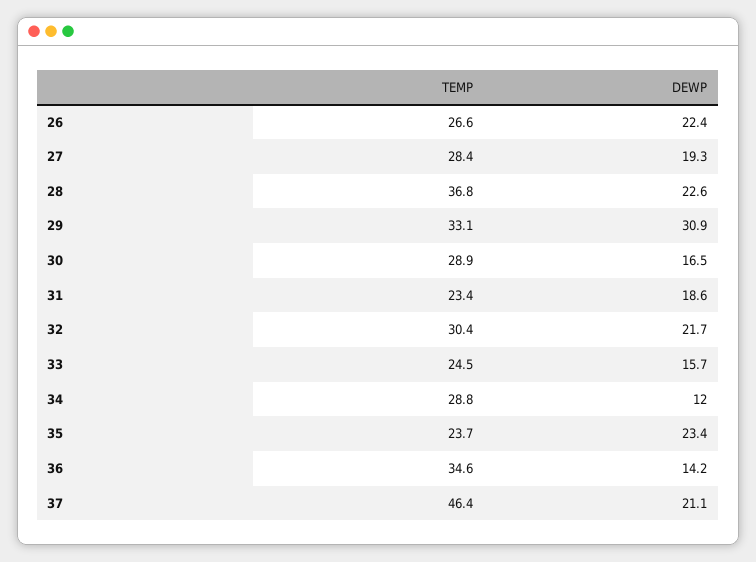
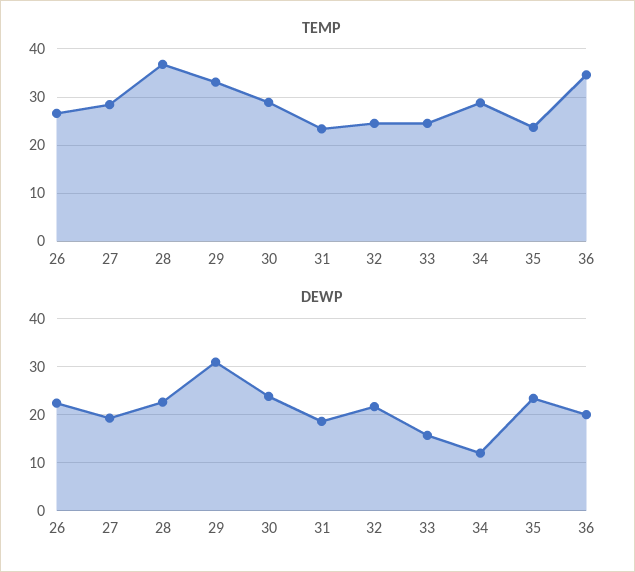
DEWP, 30: 16.5 -> 24
TEMP, 32: 30.4 -> 24
DEWP, 36: 14.2 -> 20
TEMP, 37: 46.4 -> none
DEWP, 37: 21.1 -> none

